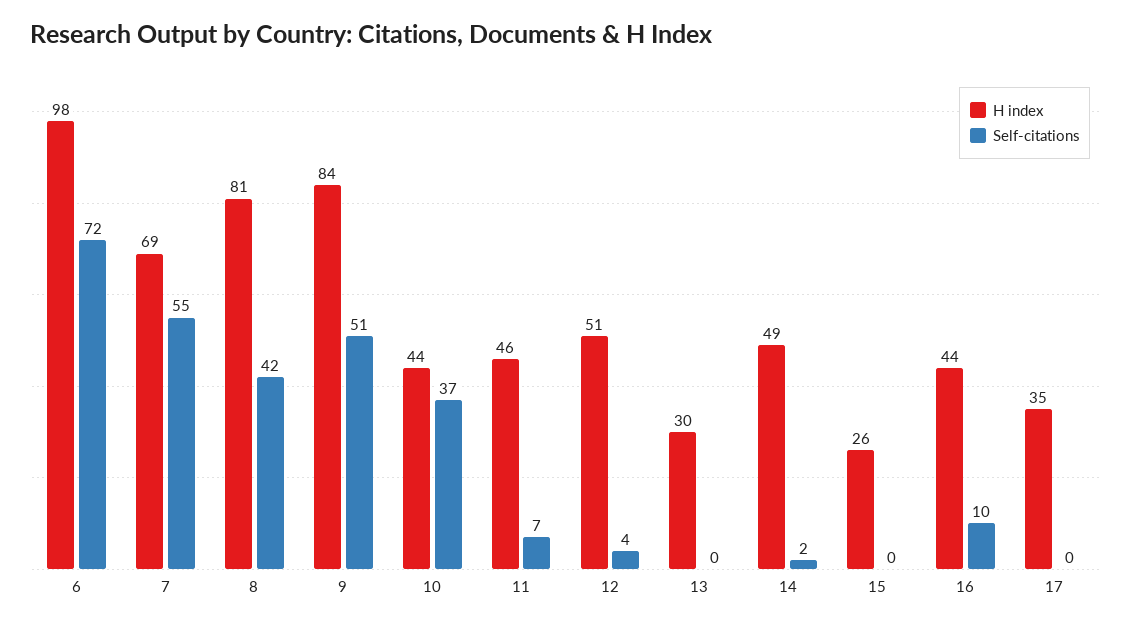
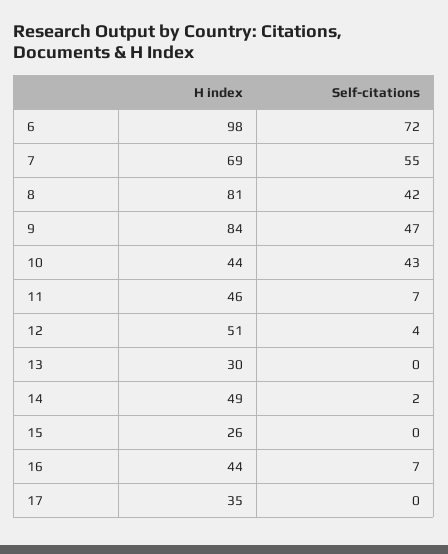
Self-citations, 9: 51 -> 47
Self-citations, 10: 37 -> 43
Self-citations, 16: 10 -> 7

